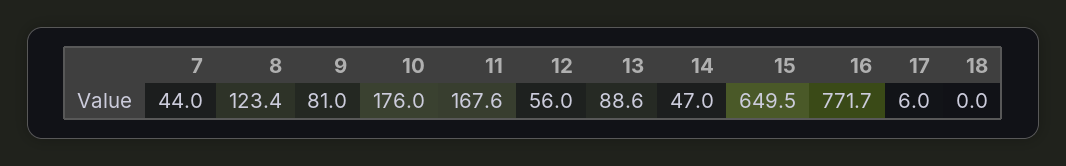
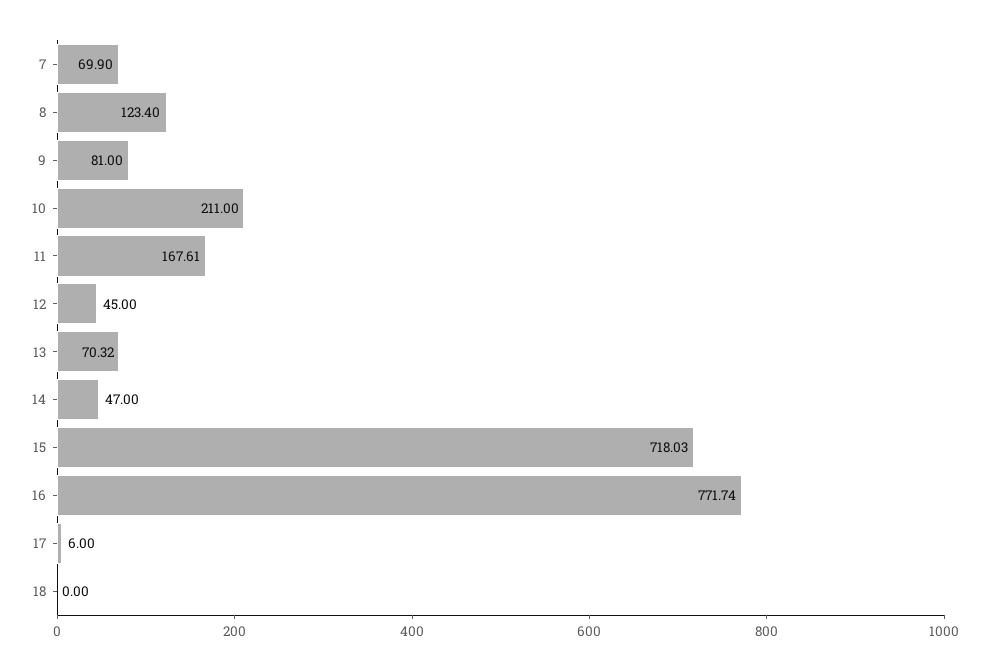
7: 44 -> 69.9
10: 176 -> 211
12: 56 -> 45
13: 88.6 -> 70.32
15: 649.5 -> 718.03

